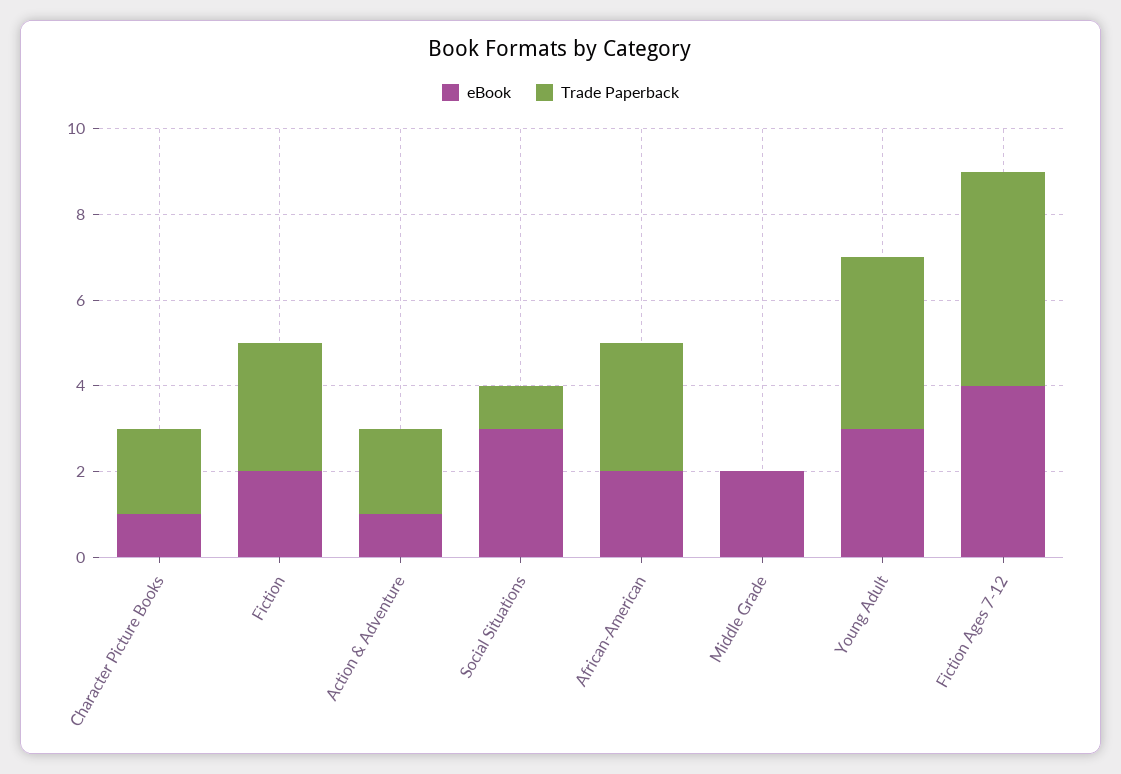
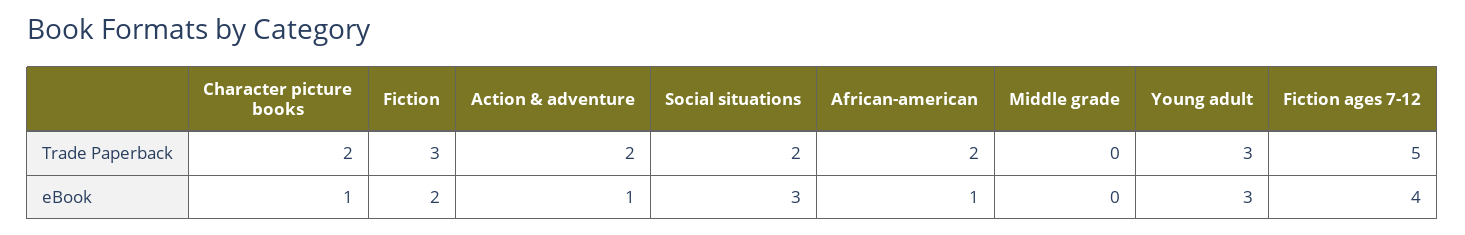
Trade Paperback, Social Situations: 1 -> 2
eBook, African-American: 2 -> 1
Trade Paperback, African-American: 3 -> 2
eBook, Middle Grade: 2 -> 0
Trade Paperback, Young Adult: 4 -> 3

